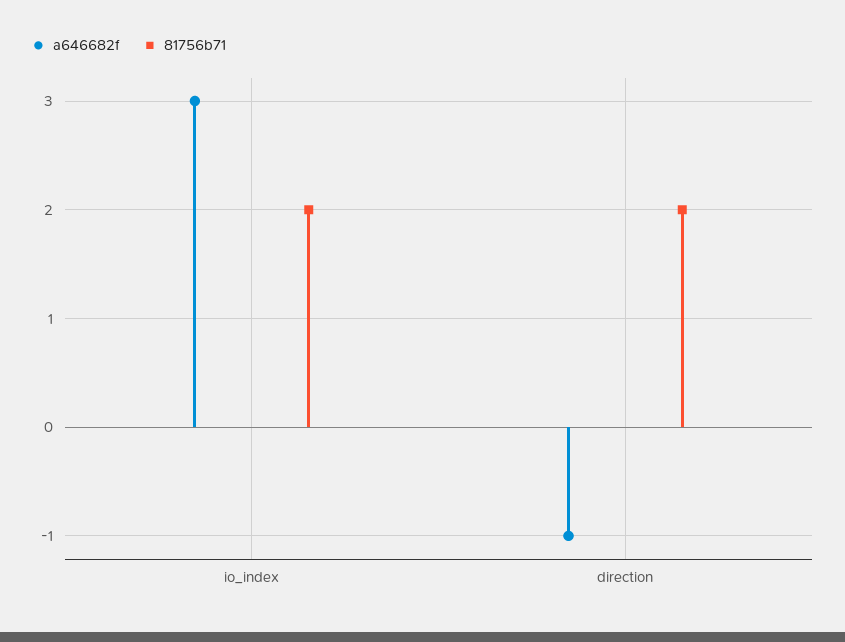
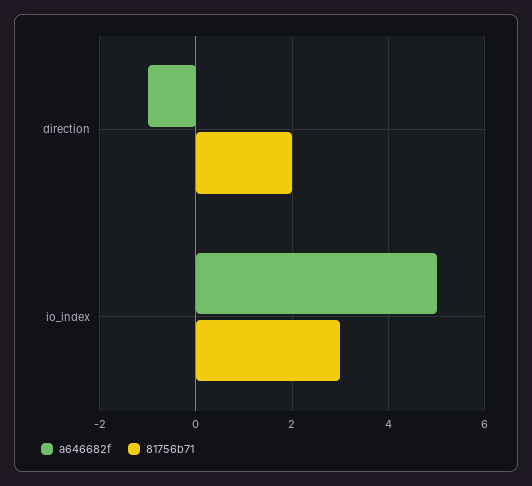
a646682f, io_index: 3 -> 5
81756b71, io_index: 2 -> 3

